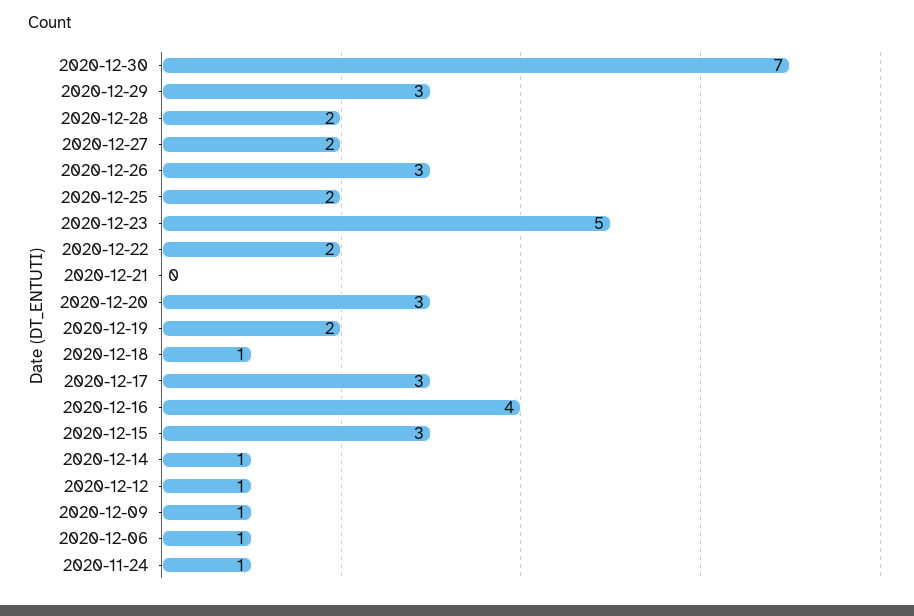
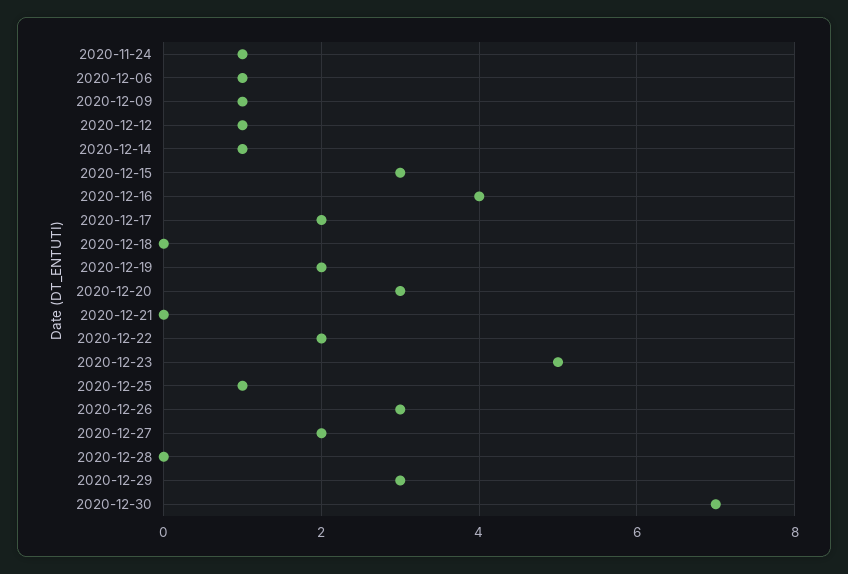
2020-12-28: 2 -> 0
2020-12-25: 2 -> 1
2020-12-18: 1 -> 0
2020-12-17: 3 -> 2

